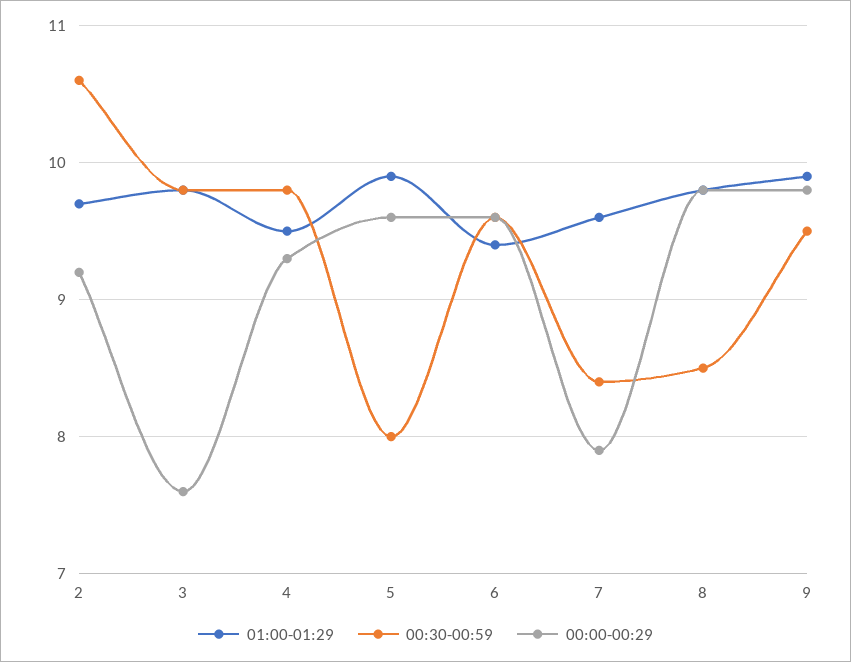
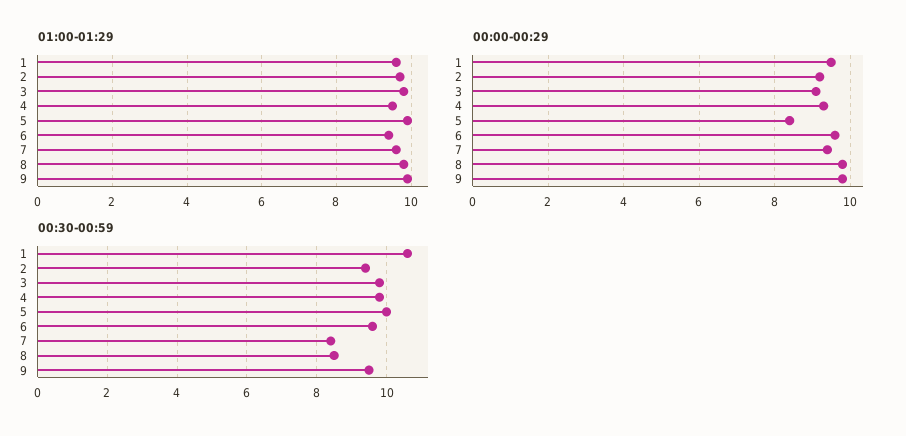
00:30-00:59, 2: 10.6 -> 9.5
00:00-00:29, 3: 7.6 -> 9
00:30-00:59, 5: 8 -> 10
00:00-00:29, 5: 9.6 -> 8.5
00:00-00:29, 7: 7.9 -> 9.5
01:00-01:29, 1: none -> 9.5
00:00-00:29, 1: none -> 9.5
00:30-00:59, 1: none -> 10.5

